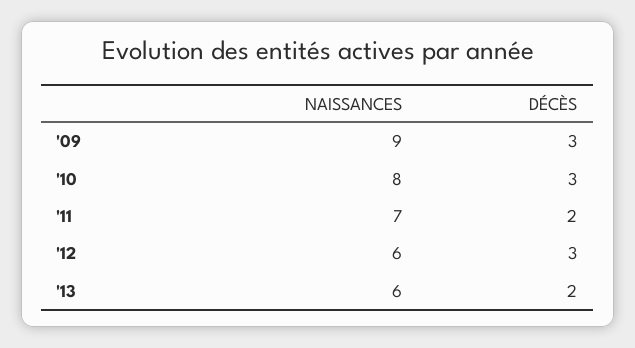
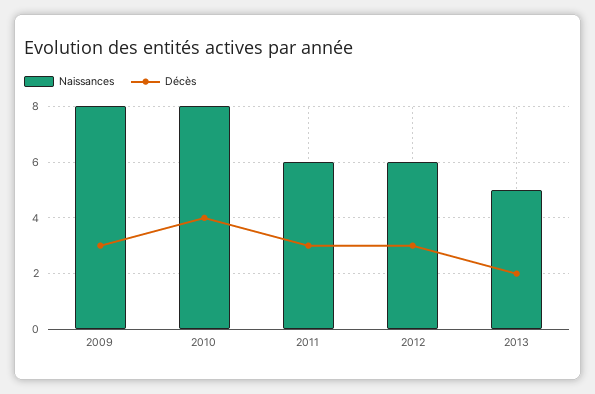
NAISSANCES, '09: 9 -> 8
DÉCÈS, '10: 3 -> 4
NAISSANCES, '11: 7 -> 6
DÉCÈS, '11: 2 -> 3
NAISSANCES, '13: 6 -> 5

